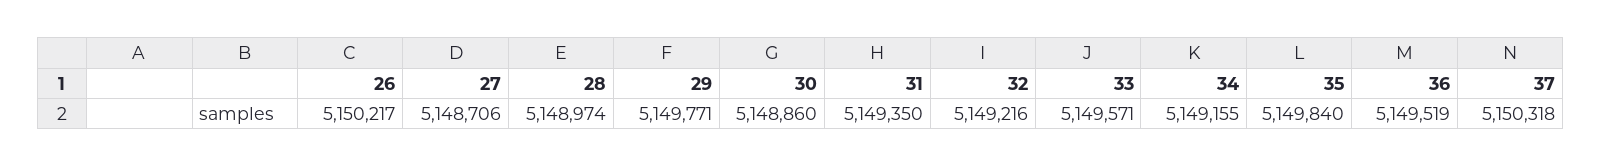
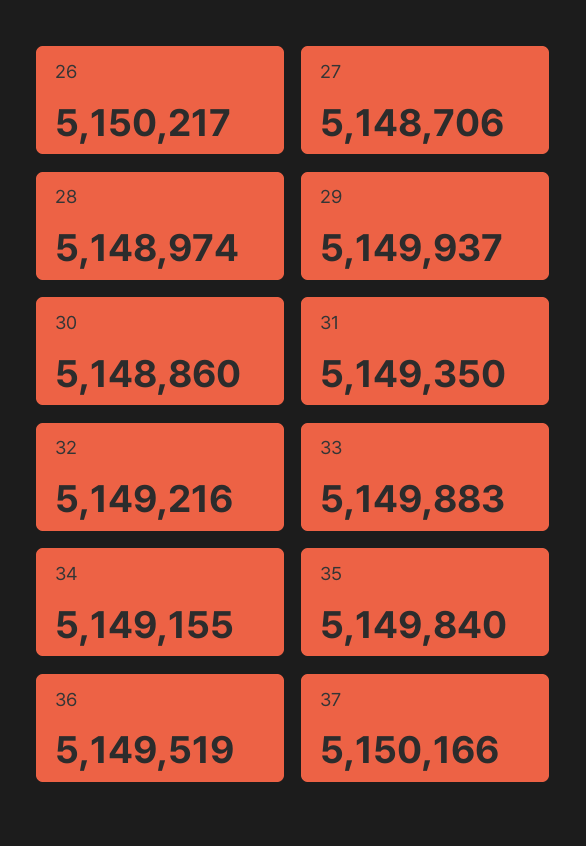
29: 5149771 -> 5149937
33: 5149571 -> 5149883
37: 5150318 -> 5150166

